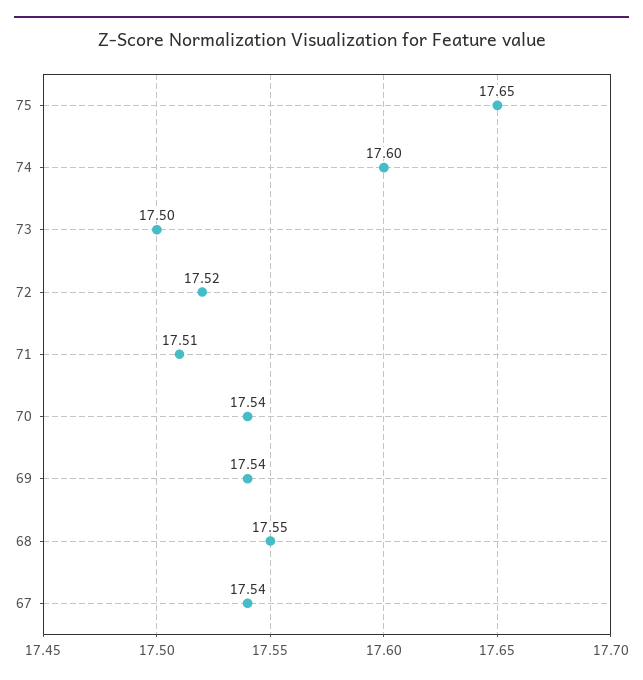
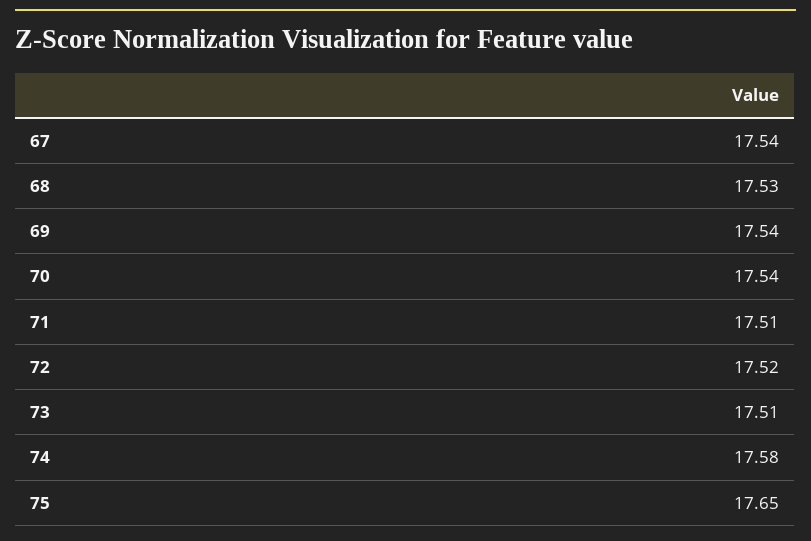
74: 17.6 -> 17.58
73: 17.5 -> 17.51
68: 17.55 -> 17.53

